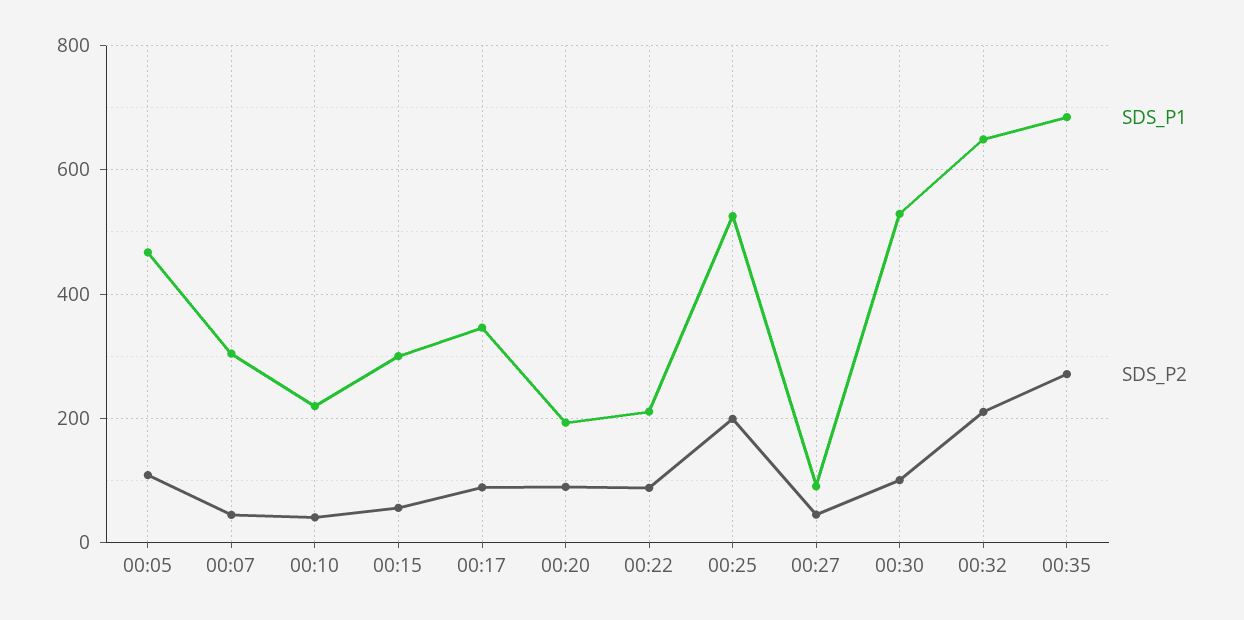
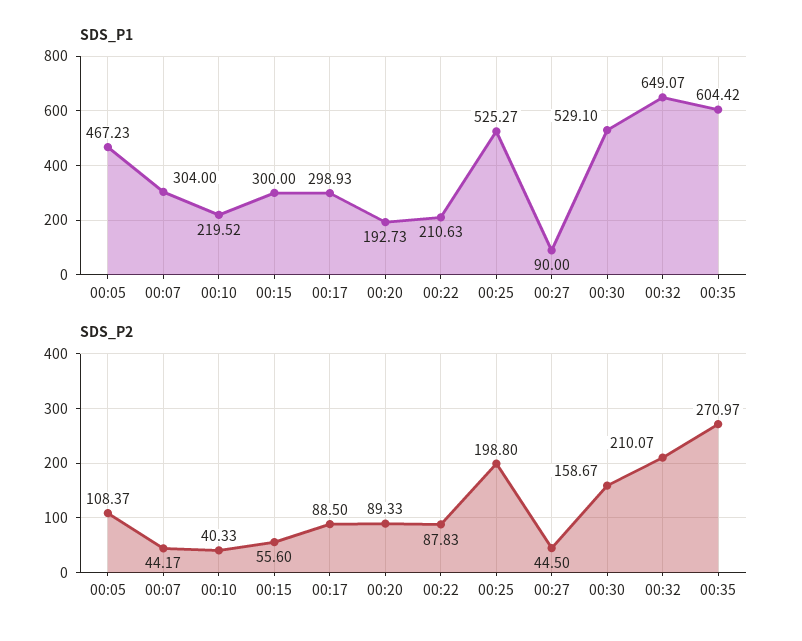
SDS_P1, 00:17: 340 -> 298.93
SDS_P2, 00:30: 100 -> 158.67
SDS_P1, 00:35: 680 -> 604.42

